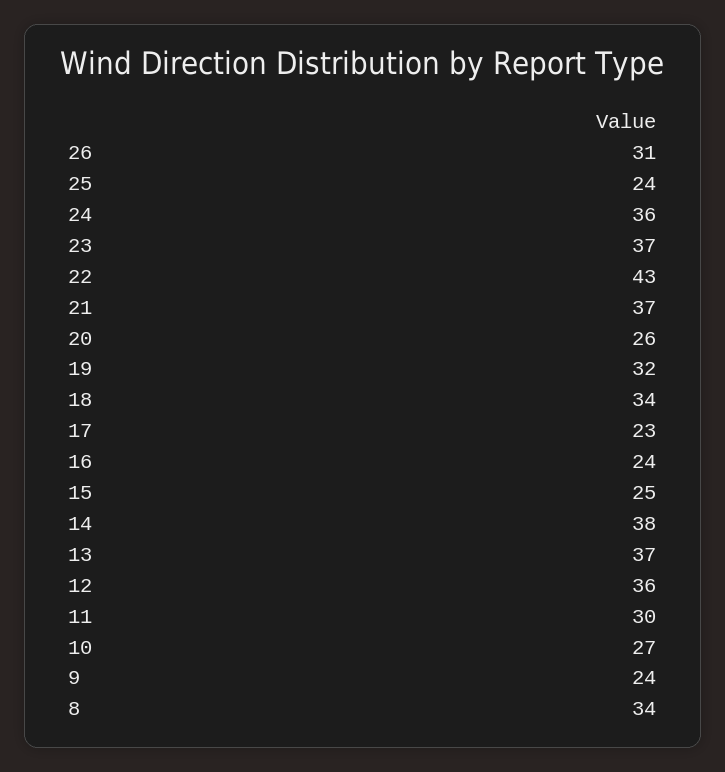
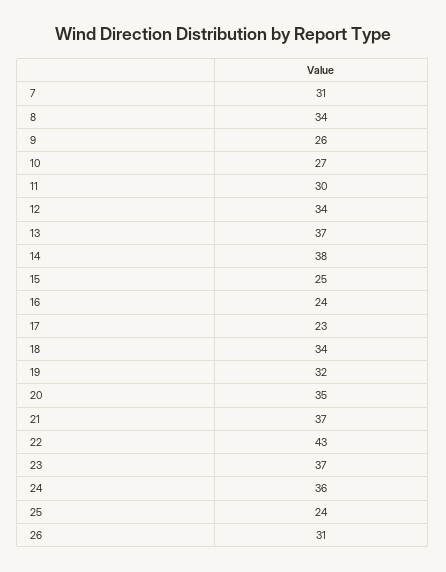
20: 26 -> 35
12: 36 -> 34
9: 24 -> 26
7: none -> 31

